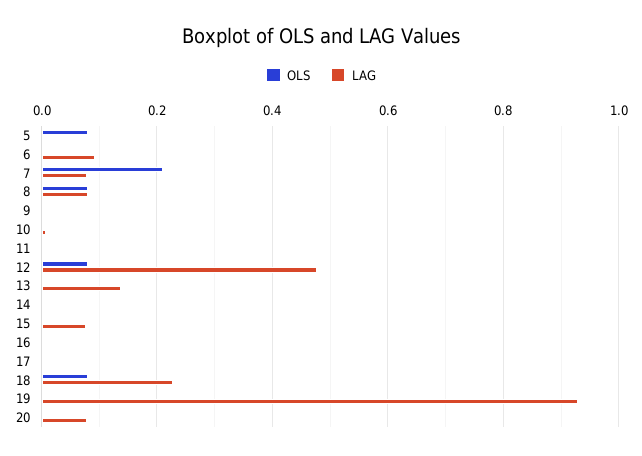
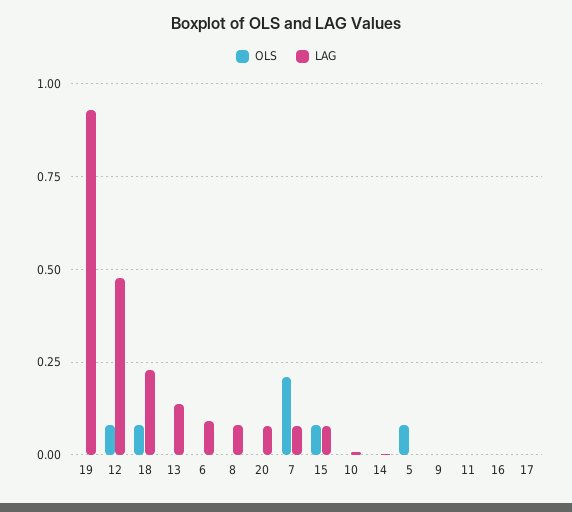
OLS, 8: 0.08 -> 0
OLS, 15: 0 -> 0.075

